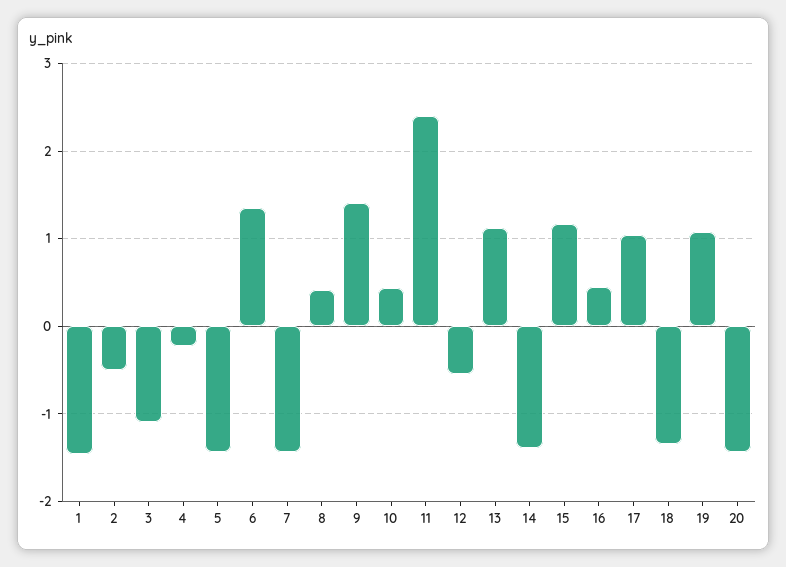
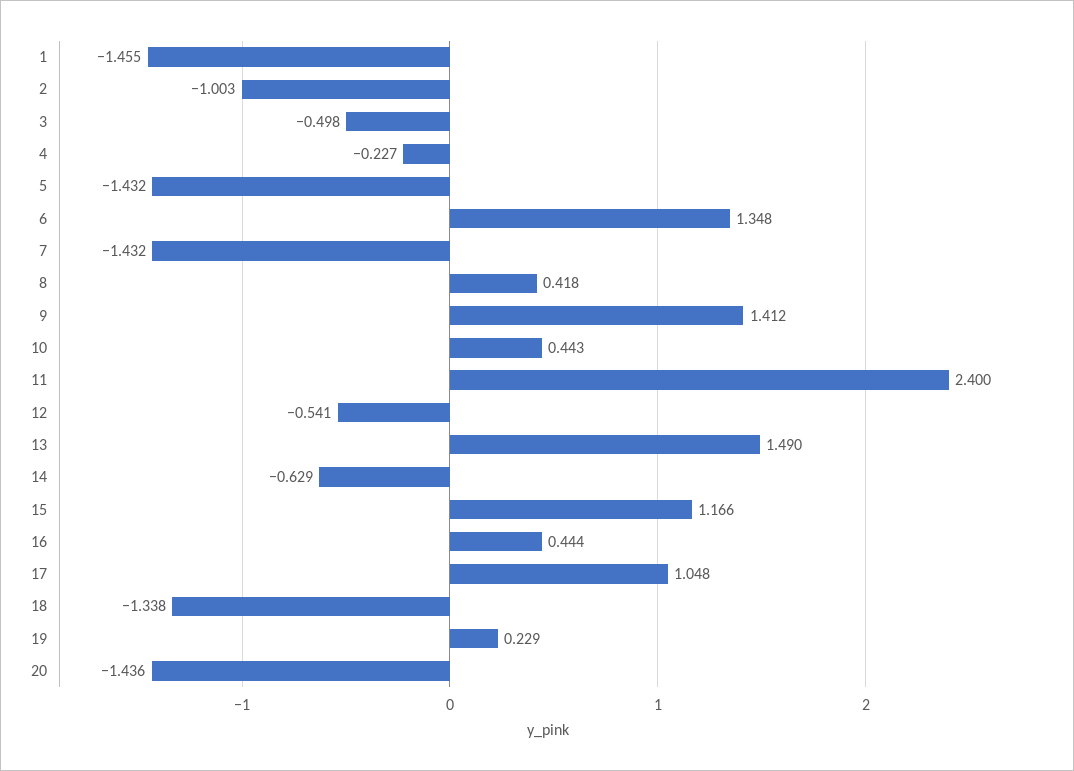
2: -0.5 -> -1.003
3: -1.1 -> -0.498
13: 1.1 -> 1.49
14: -1.4 -> -0.629
19: 1.1 -> 0.229

